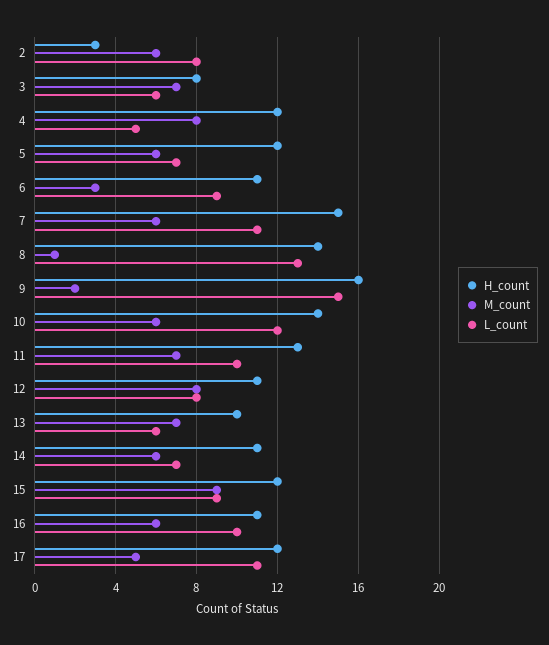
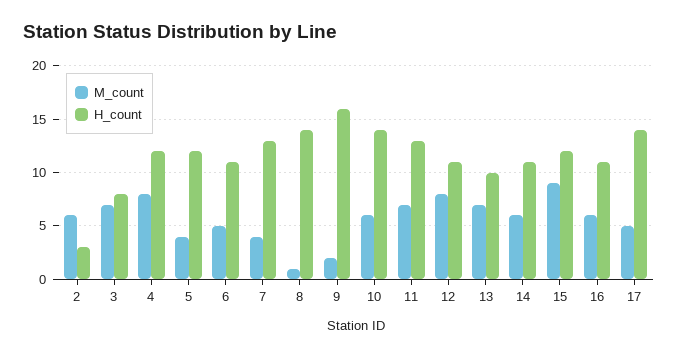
L_count, 2: 8 -> none
L_count, 3: 6 -> none
L_count, 4: 5 -> none
M_count, 5: 6 -> 4
L_count, 5: 7 -> none
M_count, 6: 3 -> 5
L_count, 6: 9 -> none
H_count, 7: 15 -> 13
M_count, 7: 6 -> 4
L_count, 7: 11 -> none
L_count, 8: 13 -> none
L_count, 9: 15 -> none
L_count, 10: 12 -> none
L_count, 11: 10 -> none
L_count, 12: 8 -> none
L_count, 13: 6 -> none
L_count, 14: 7 -> none
L_count, 15: 9 -> none
L_count, 16: 10 -> none
H_count, 17: 12 -> 14
L_count, 17: 11 -> none

